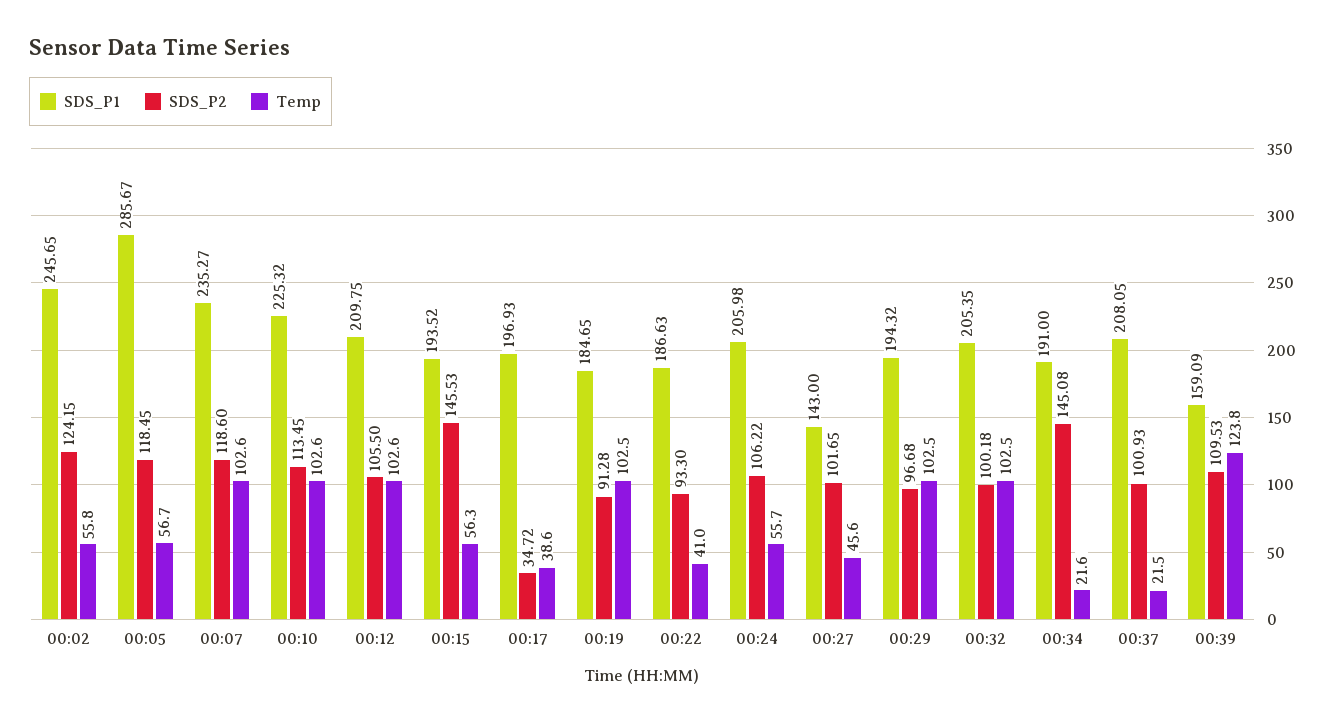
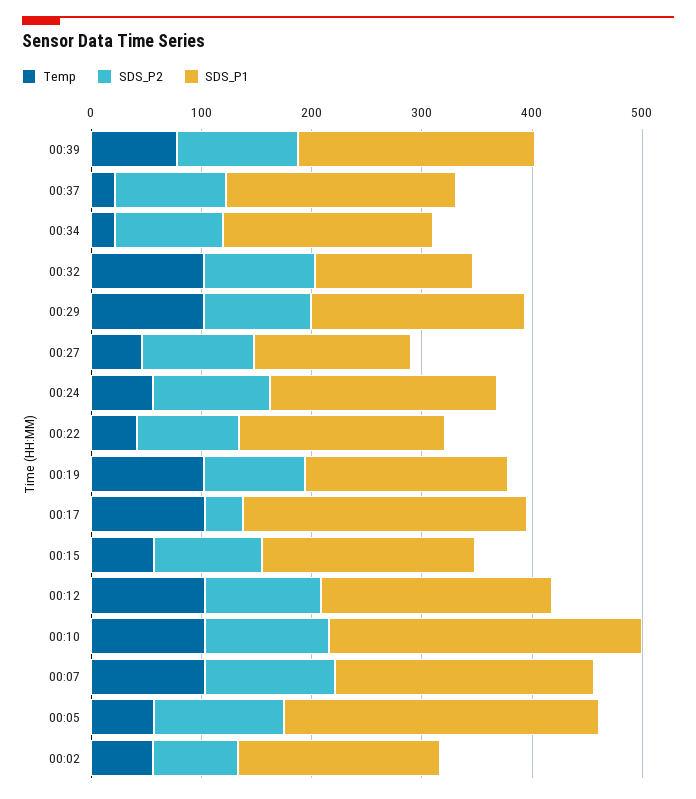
SDS_P1, 00:02: 245.65 -> 180
SDS_P2, 00:02: 124.15 -> 80
SDS_P1, 00:10: 225.32 -> 280
SDS_P2, 00:15: 145.53 -> 100
SDS_P1, 00:17: 196.93 -> 260
Temp, 00:17: 38.6 -> 100
SDS_P1, 00:32: 205.35 -> 140
SDS_P2, 00:34: 145.08 -> 100
SDS_P1, 00:39: 159.09 -> 220
Temp, 00:39: 123.8 -> 80

